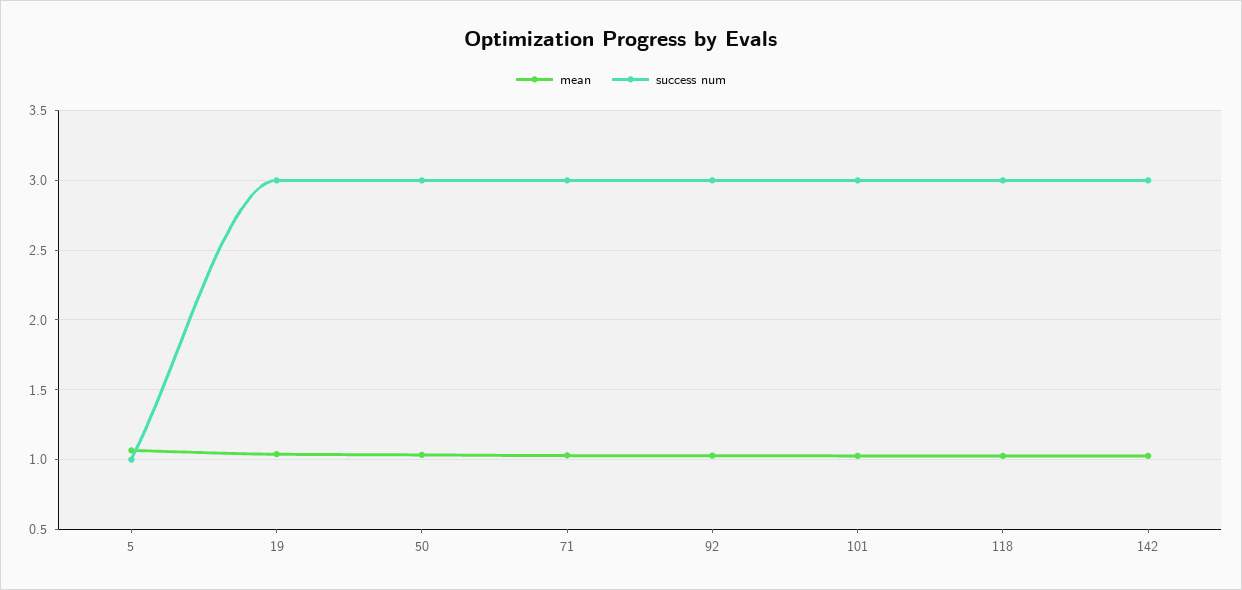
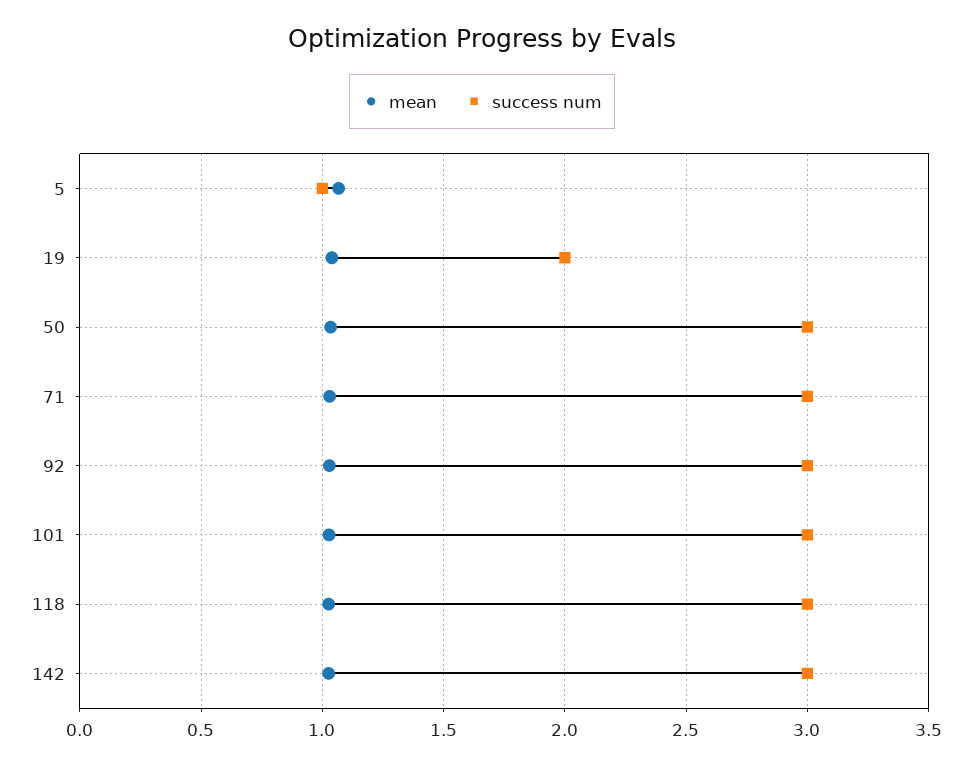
success num, 19: 3 -> 2

